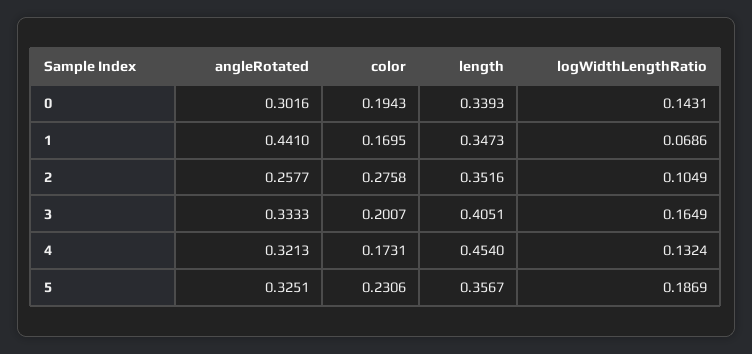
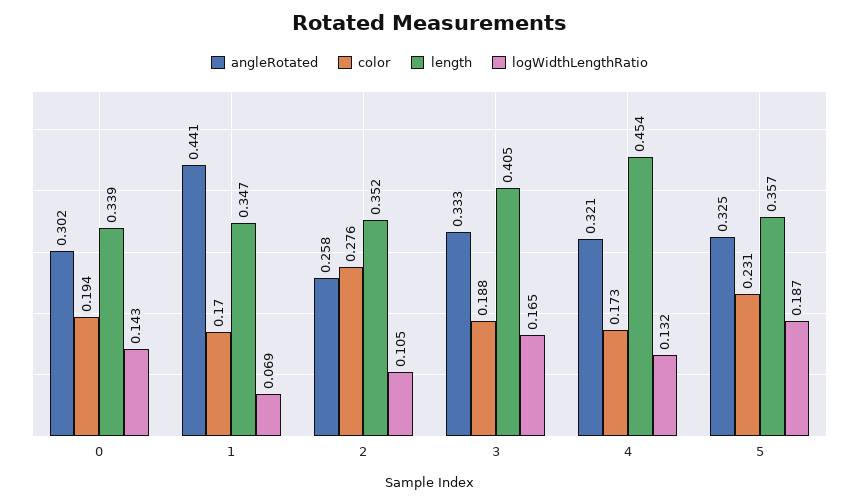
color, 3: 0.2007 -> 0.188

